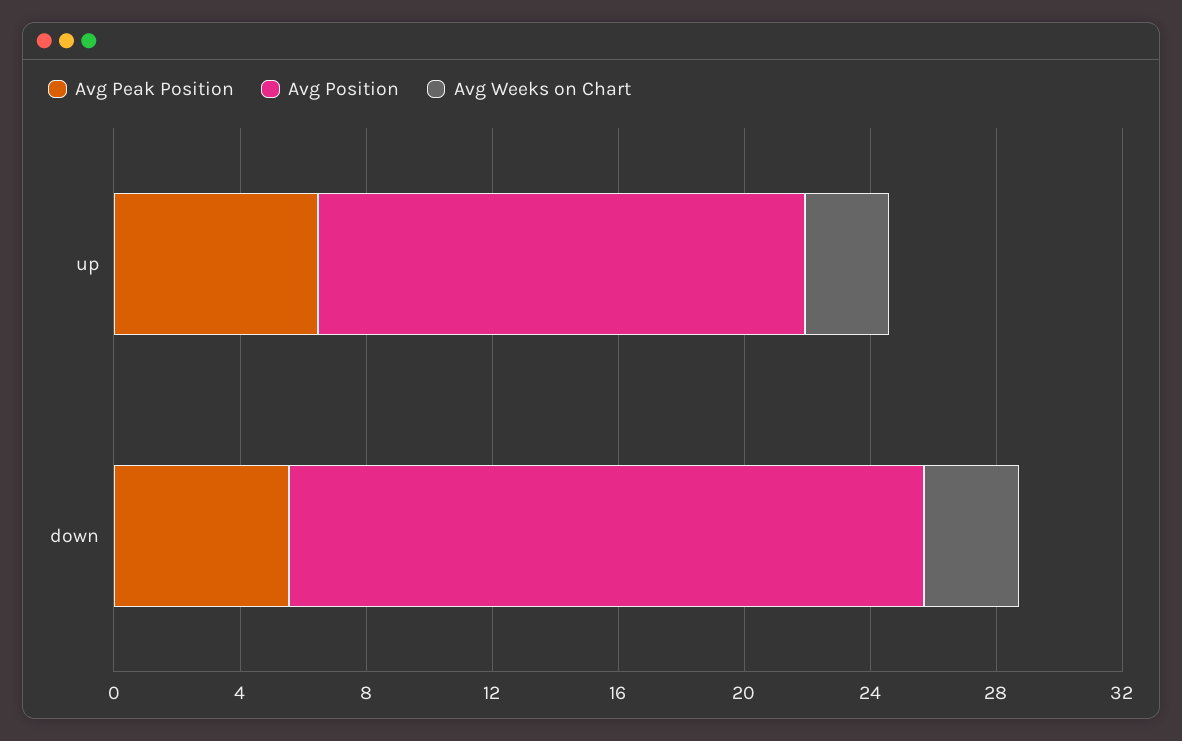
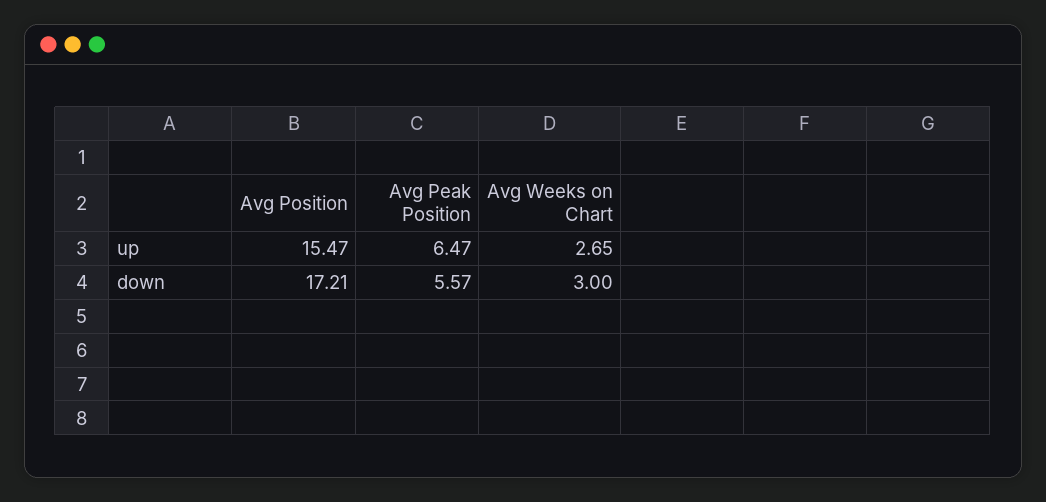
Avg Position, down: 20 -> 17.21

